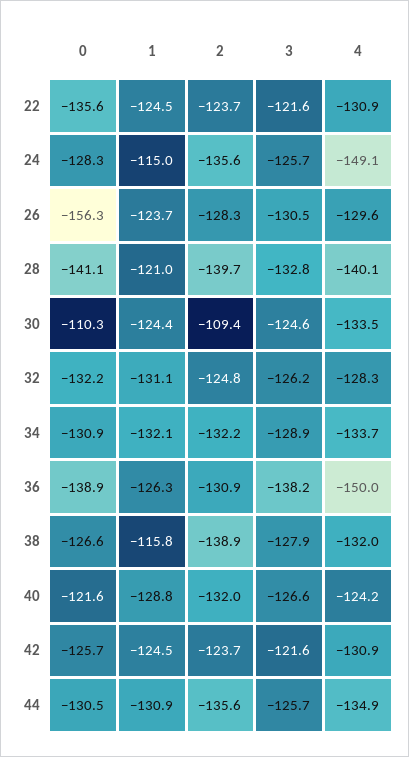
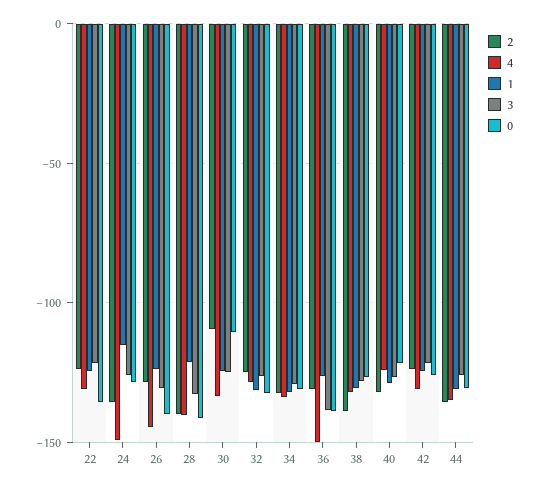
0, 26: -156.3 -> -140
4, 26: -129.6 -> -145
1, 38: -115.8 -> -130

